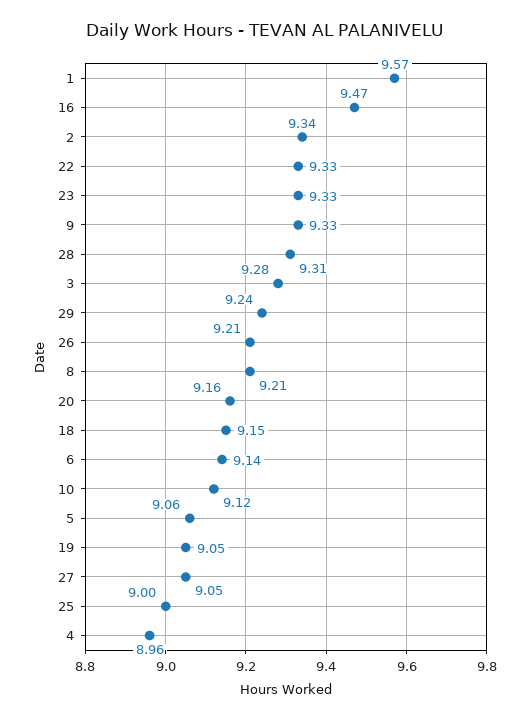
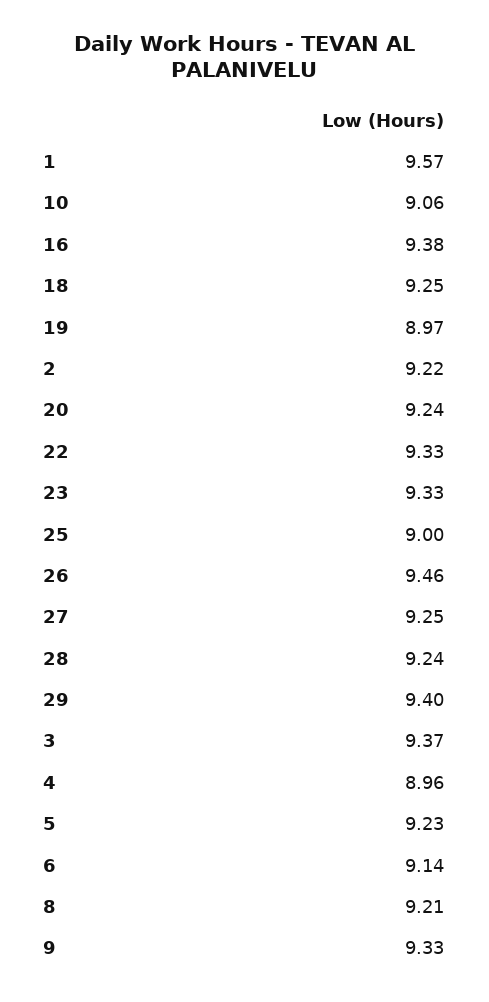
16: 9.47 -> 9.38
2: 9.34 -> 9.22
28: 9.31 -> 9.24
3: 9.28 -> 9.37
29: 9.24 -> 9.4
26: 9.21 -> 9.46
20: 9.16 -> 9.24
18: 9.15 -> 9.25
10: 9.12 -> 9.06
5: 9.06 -> 9.23
19: 9.05 -> 8.97
27: 9.05 -> 9.25

